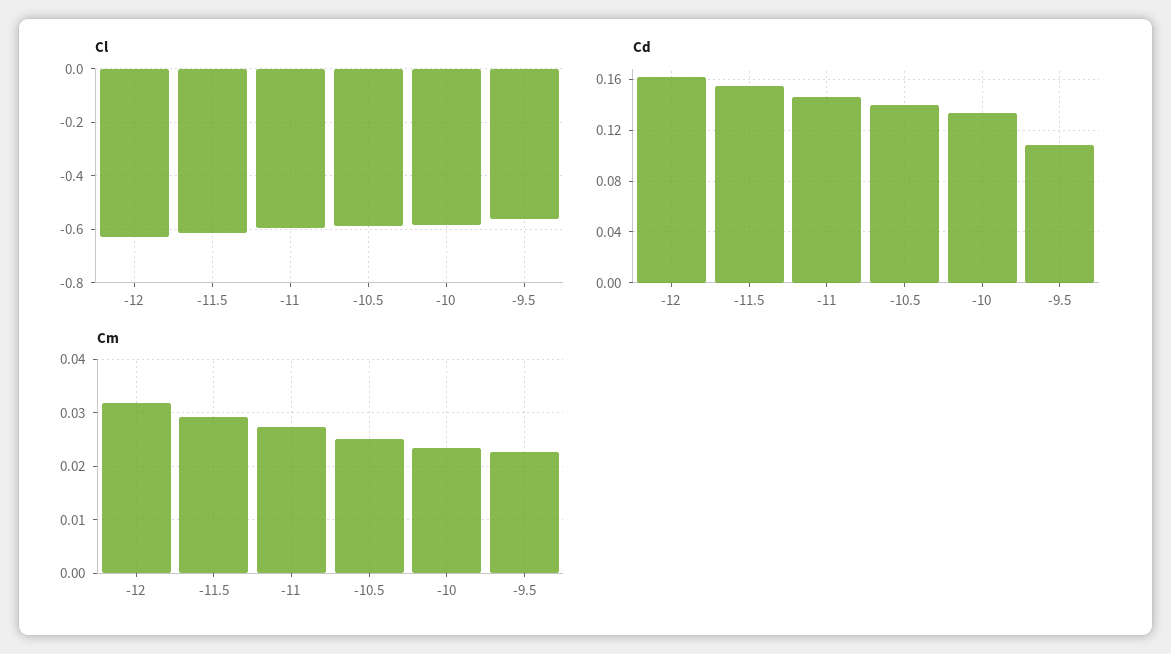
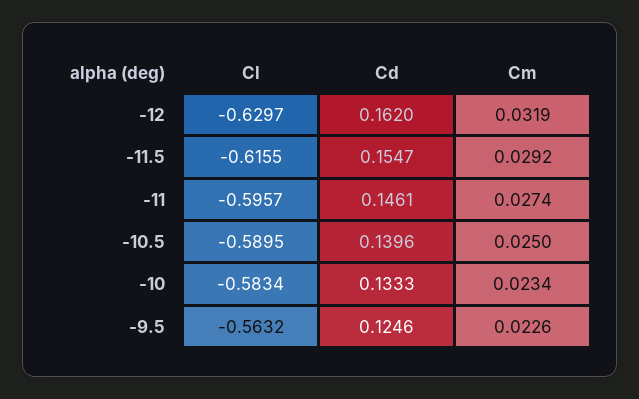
Cd, -9.5: 0.11 -> 0.1246

